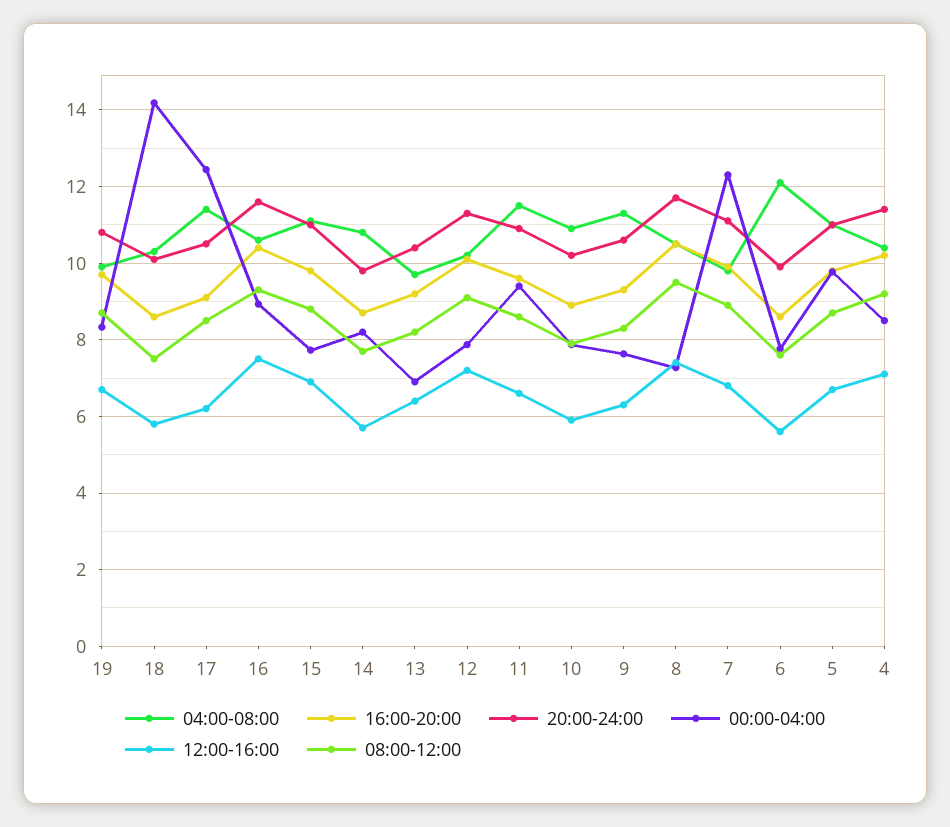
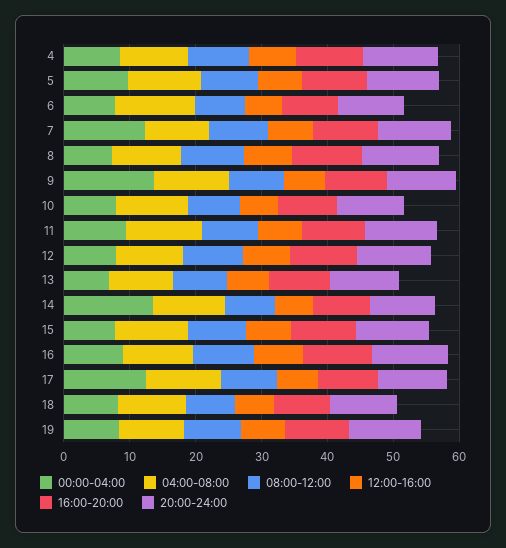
00:00-04:00, 18: 14.2 -> 8
00:00-04:00, 14: 8.2 -> 14
00:00-04:00, 9: 7.6 -> 14

